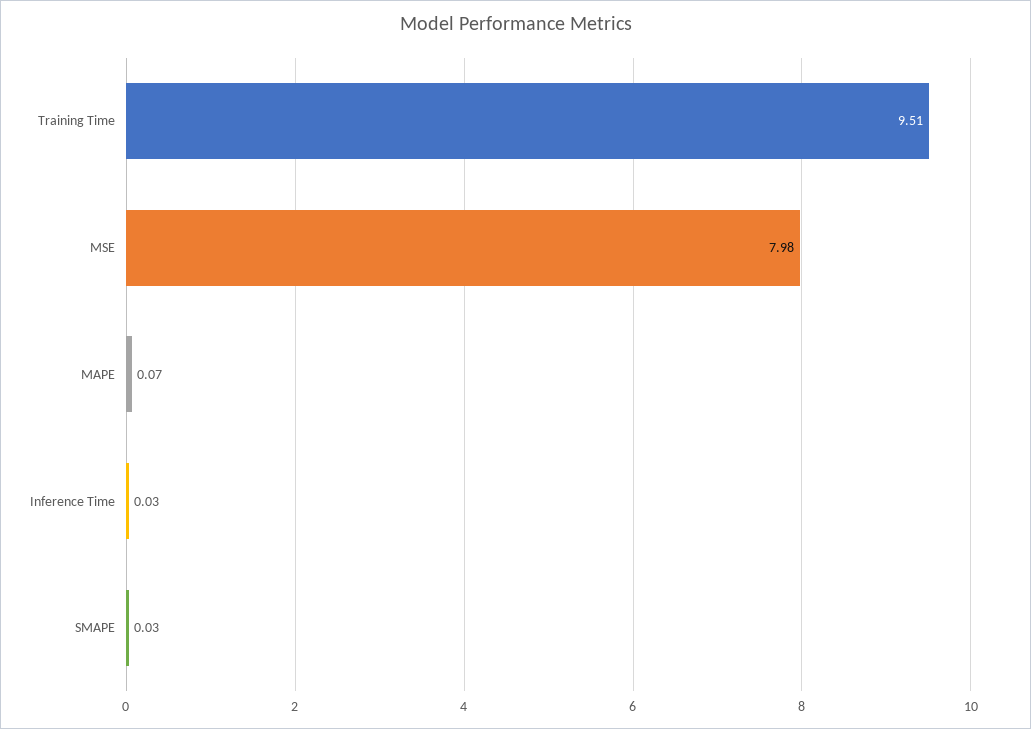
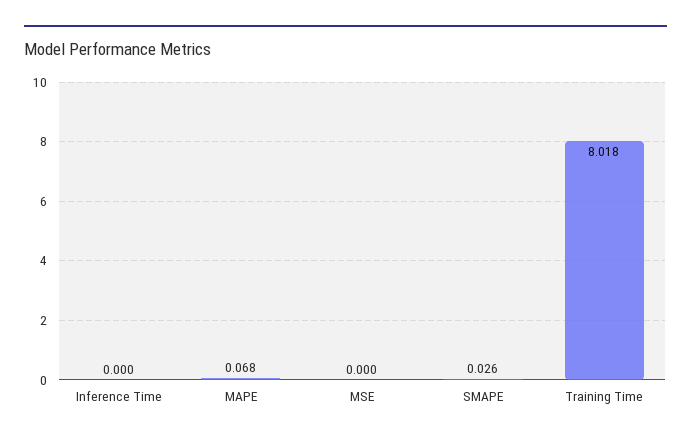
Training Time: 9.51 -> 8.018
MSE: 7.98 -> 0
Inference Time: 0.03 -> 0

